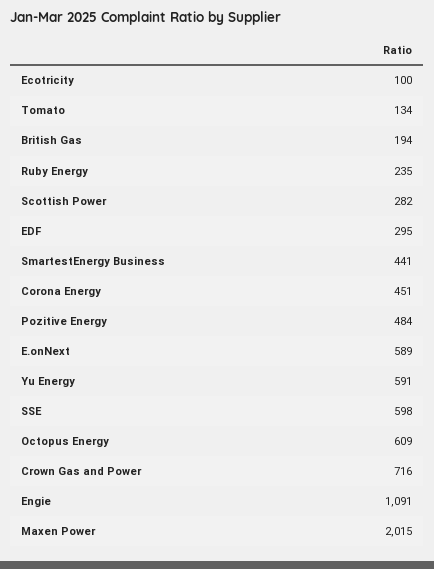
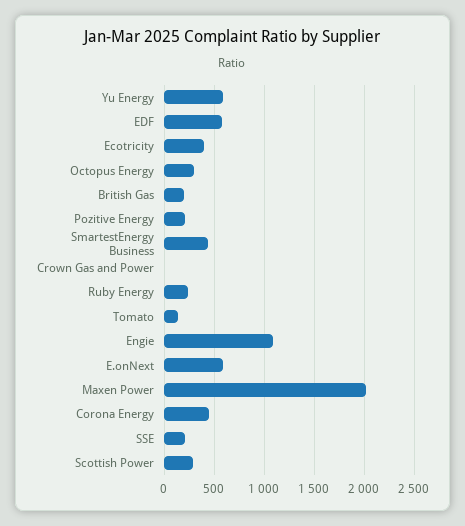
Ecotricity: 100 -> 400
EDF: 295 -> 600
Pozitive Energy: 484 -> 200
SSE: 598 -> 200
Octopus Energy: 609 -> 300
Crown Gas and Power: 716 -> 0

